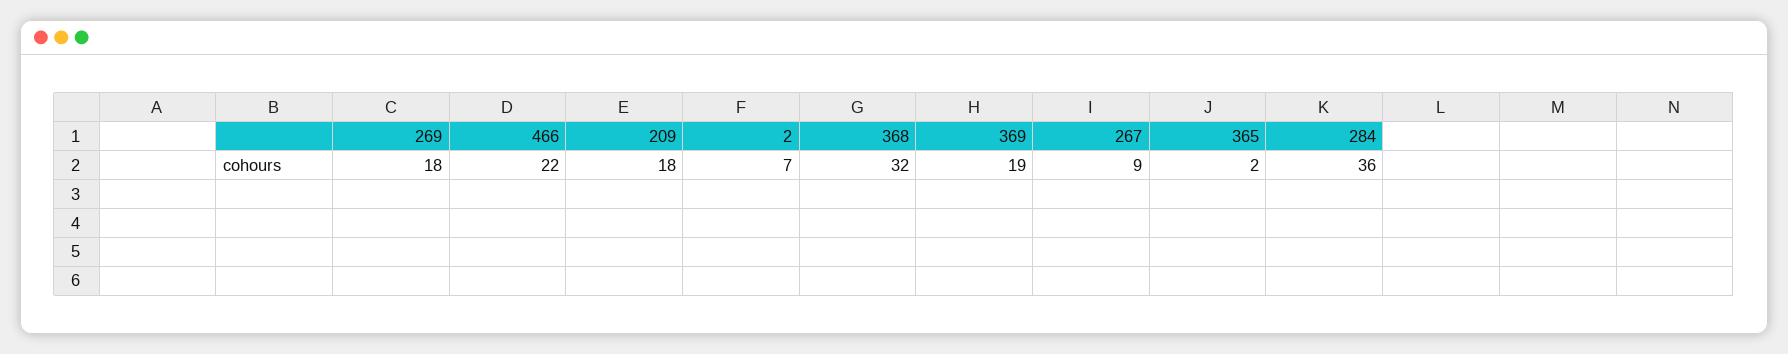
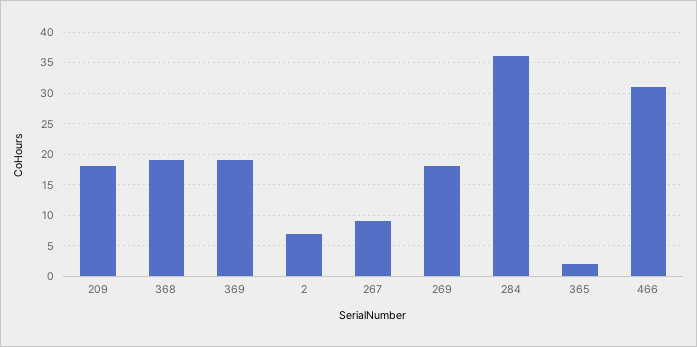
466: 22 -> 31
368: 32 -> 19

